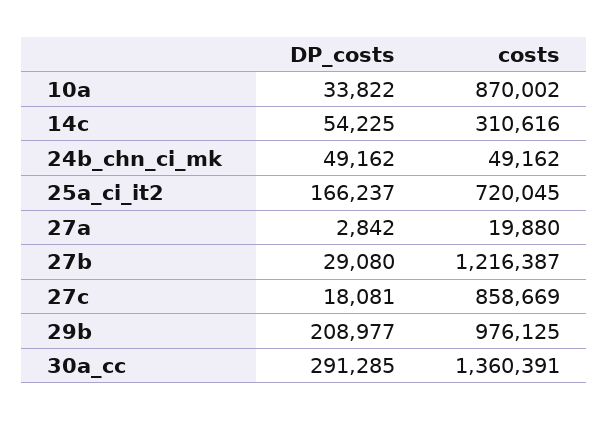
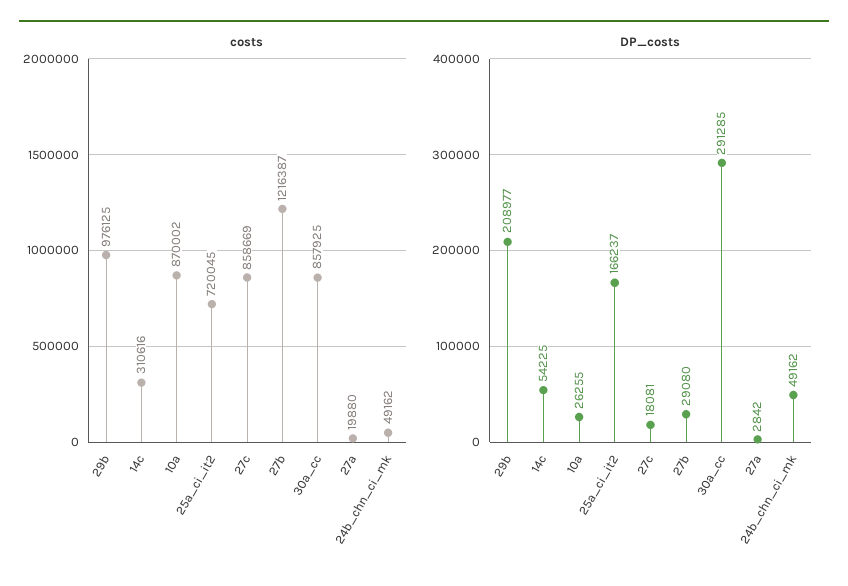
DP_costs, 10a: 33822 -> 26255
costs, 30a_cc: 1360391 -> 857925

